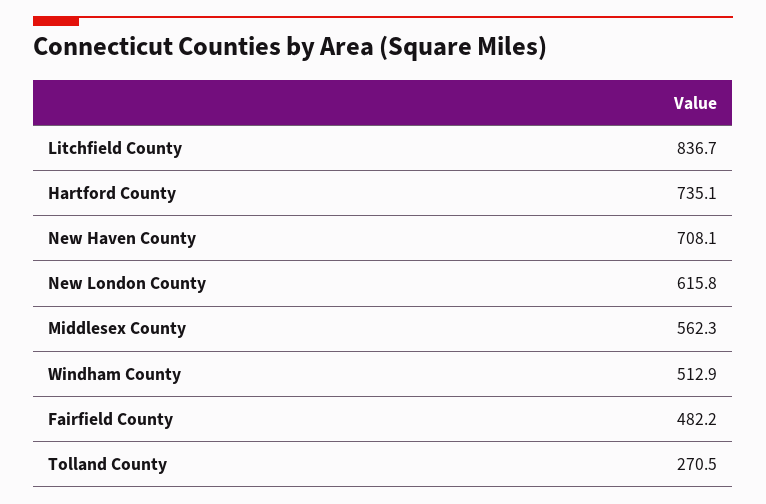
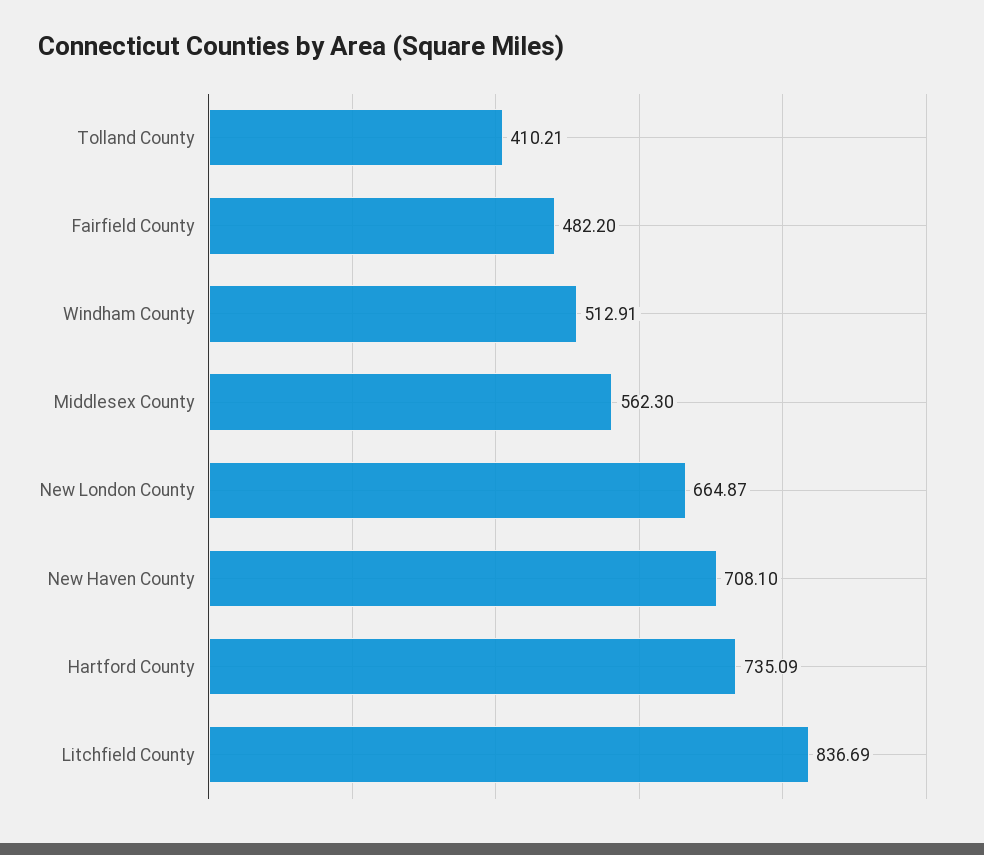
New London County: 615.8 -> 664.87
Tolland County: 270.5 -> 410.21

